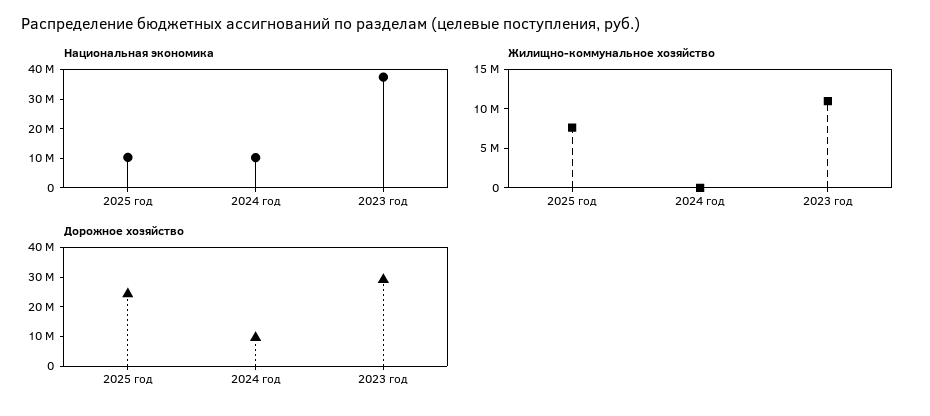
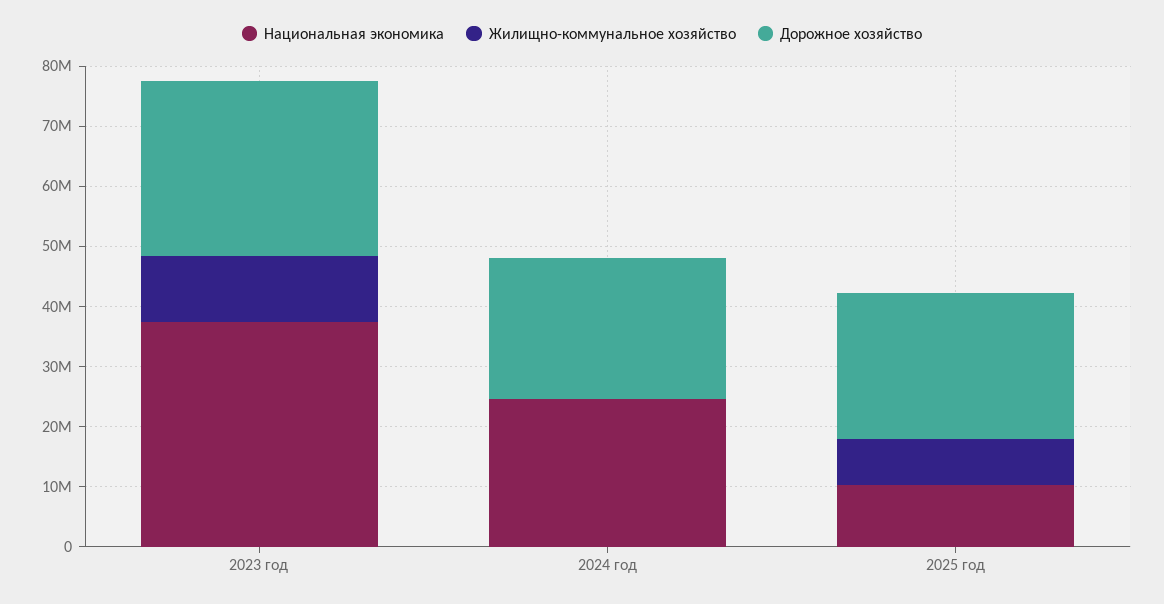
Национальная экономика, 2024 год: 10000000 -> 24000000
Дорожное хозяйство, 2024 год: 10000000 -> 24000000

